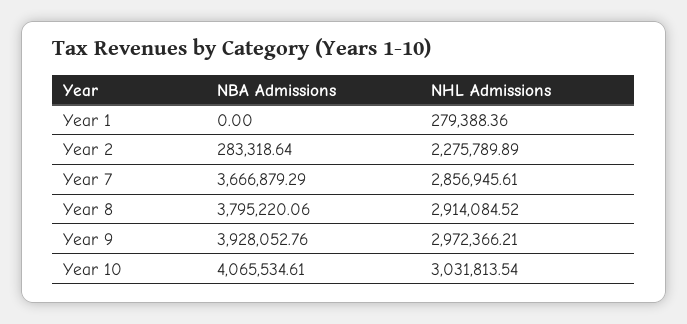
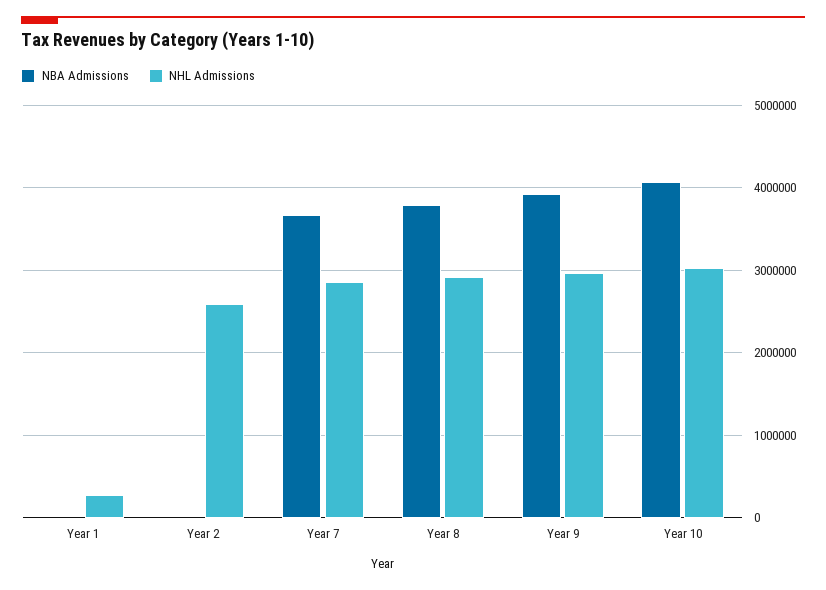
NBA Admissions, Year 2: 283318.64 -> 0
NHL Admissions, Year 2: 2275789.89 -> 2600000

